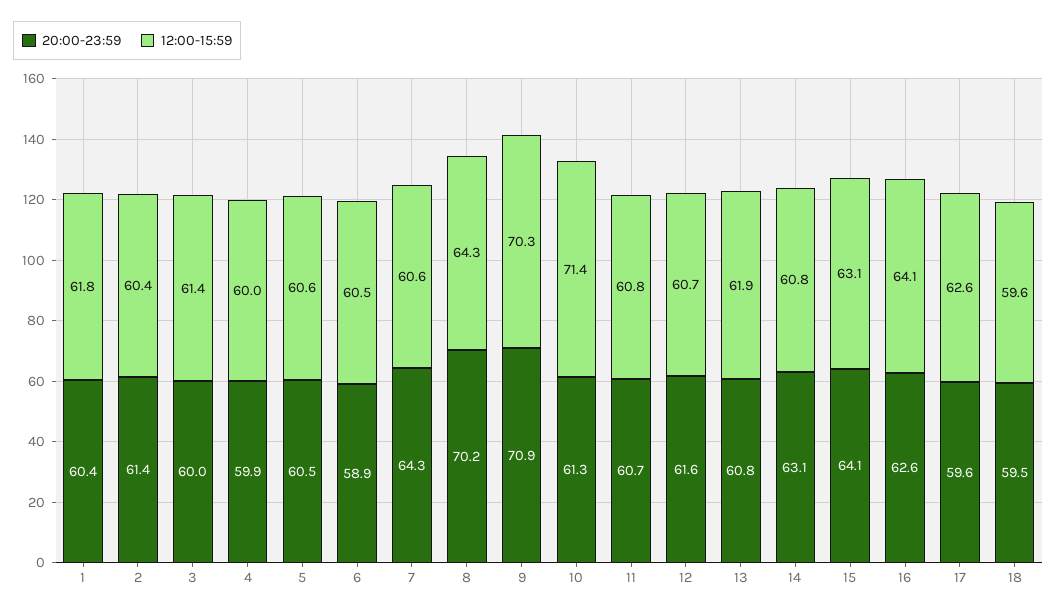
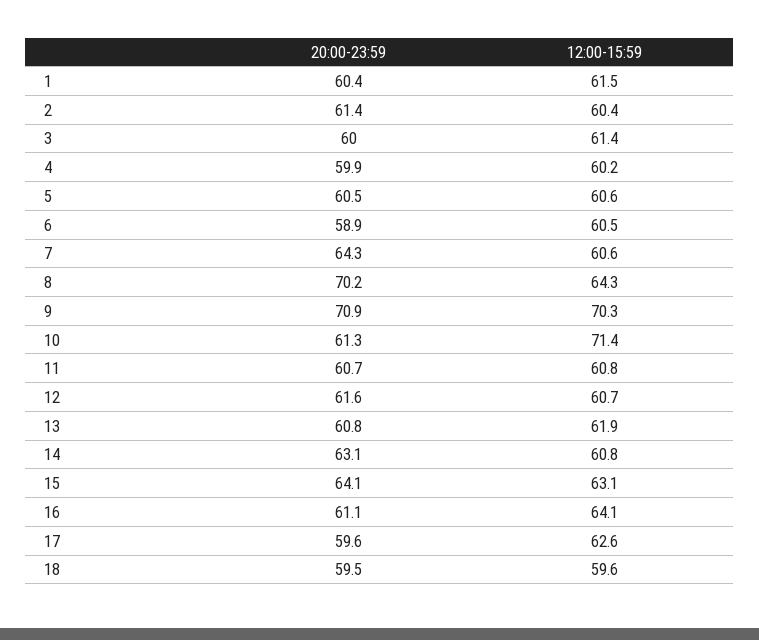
12:00-15:59, 1: 61.8 -> 61.5
12:00-15:59, 4: 60 -> 60.2
20:00-23:59, 16: 62.6 -> 61.1

